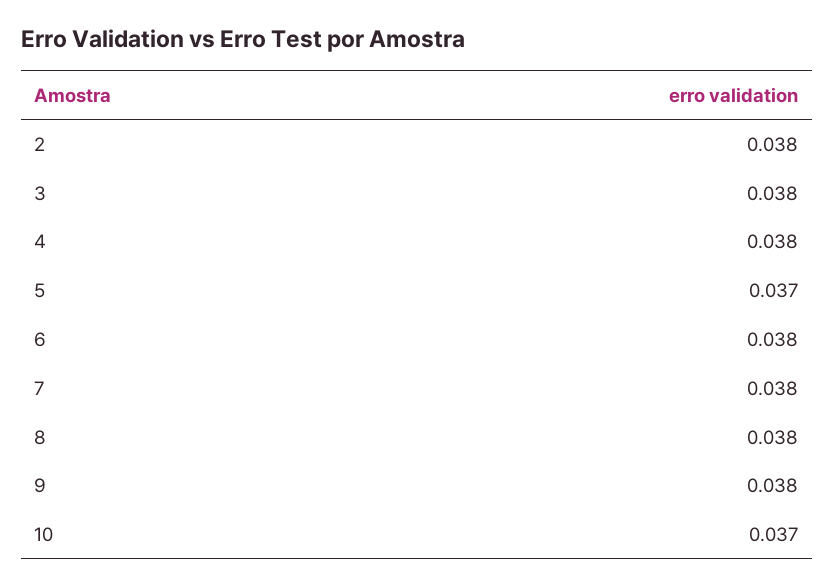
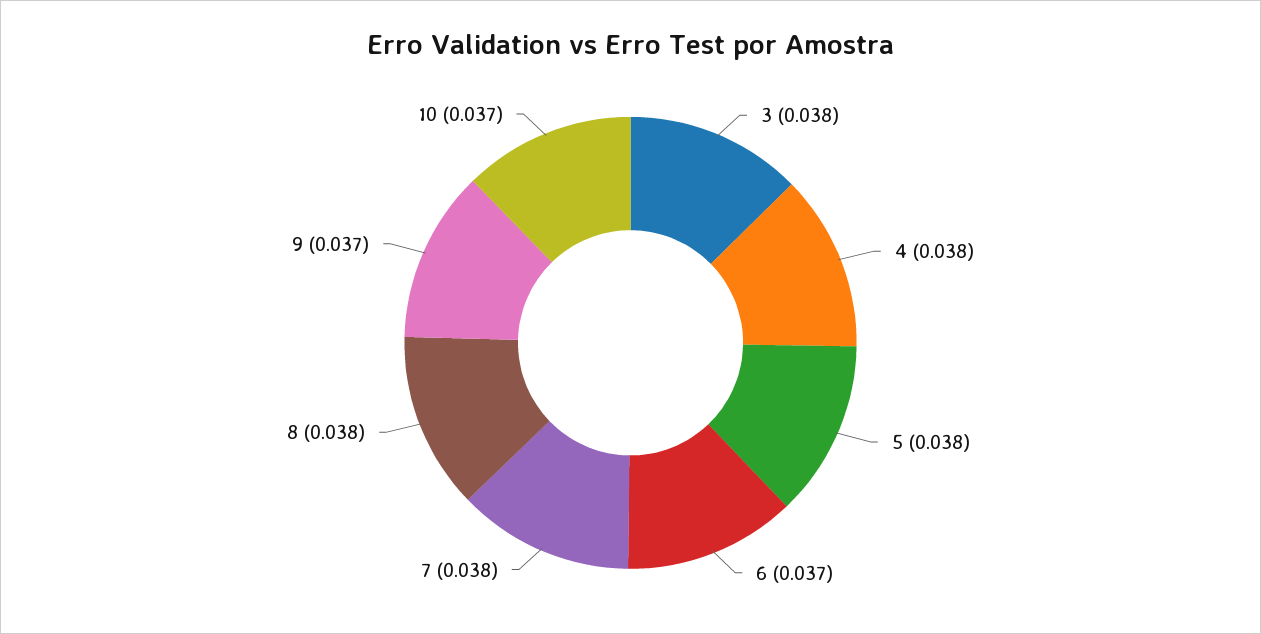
2: 0.038 -> none
5: 0.037 -> 0.038
6: 0.038 -> 0.037
9: 0.038 -> 0.037

